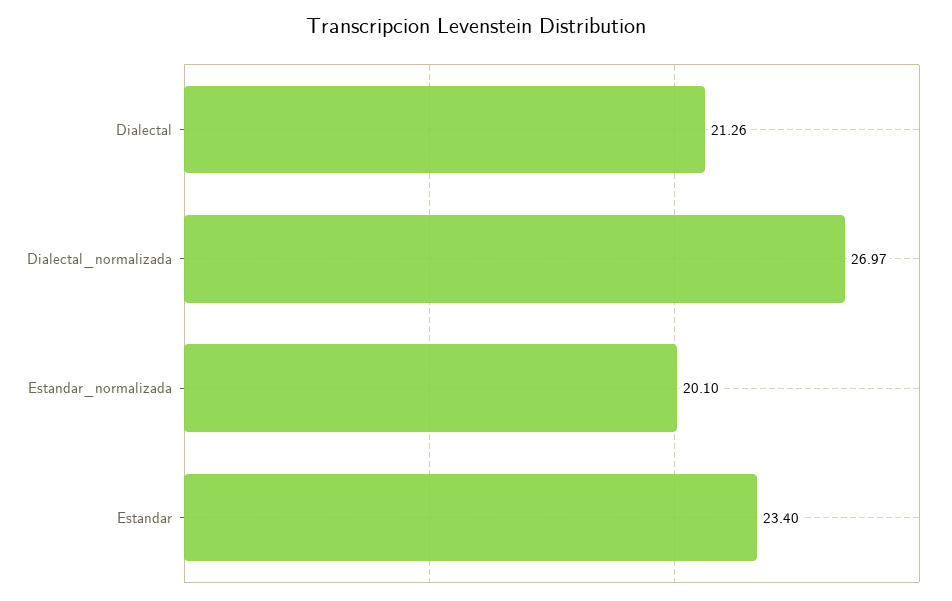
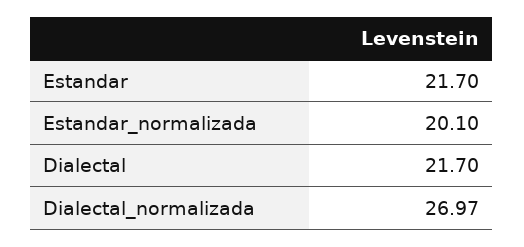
Dialectal: 21.26 -> 21.7
Estandar: 23.4 -> 21.7

